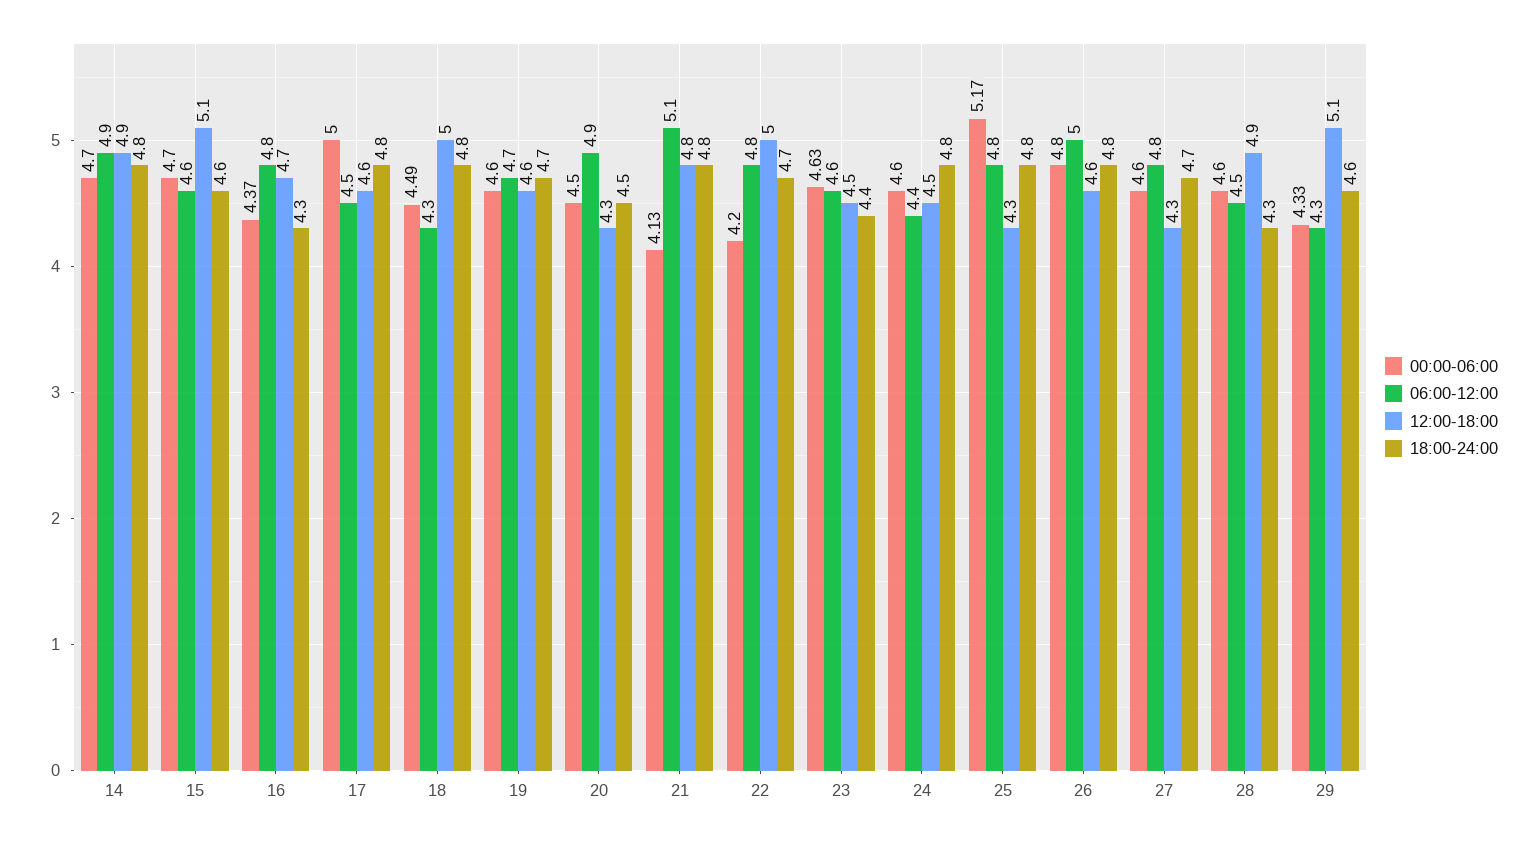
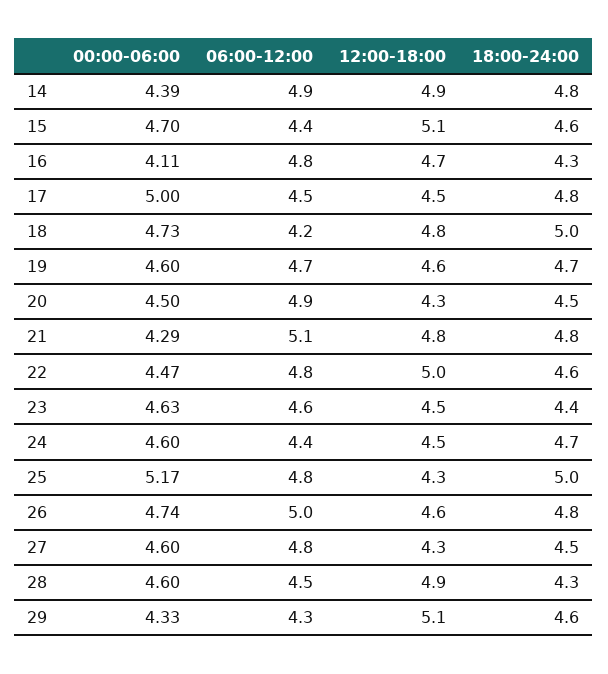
00:00-06:00, 14: 4.7 -> 4.39
06:00-12:00, 15: 4.6 -> 4.4
00:00-06:00, 16: 4.37 -> 4.11
12:00-18:00, 17: 4.6 -> 4.5
00:00-06:00, 18: 4.49 -> 4.73
06:00-12:00, 18: 4.3 -> 4.2
12:00-18:00, 18: 5 -> 4.8
18:00-24:00, 18: 4.8 -> 5
00:00-06:00, 21: 4.13 -> 4.29
00:00-06:00, 22: 4.2 -> 4.47
18:00-24:00, 22: 4.7 -> 4.6
18:00-24:00, 24: 4.8 -> 4.7
18:00-24:00, 25: 4.8 -> 5
00:00-06:00, 26: 4.8 -> 4.74
18:00-24:00, 27: 4.7 -> 4.5

